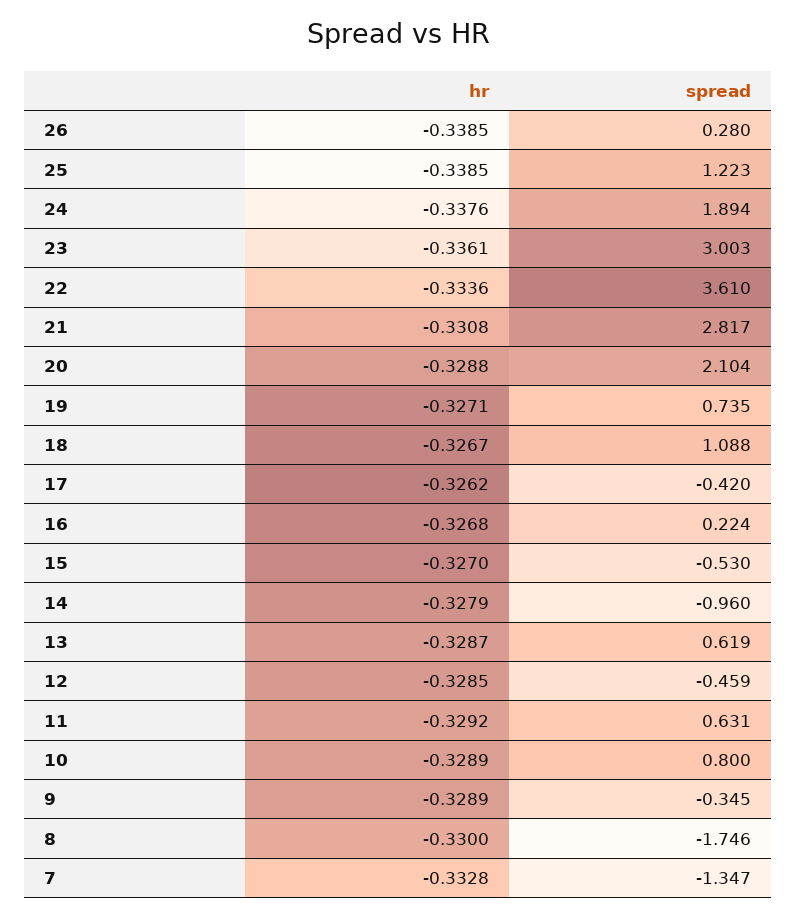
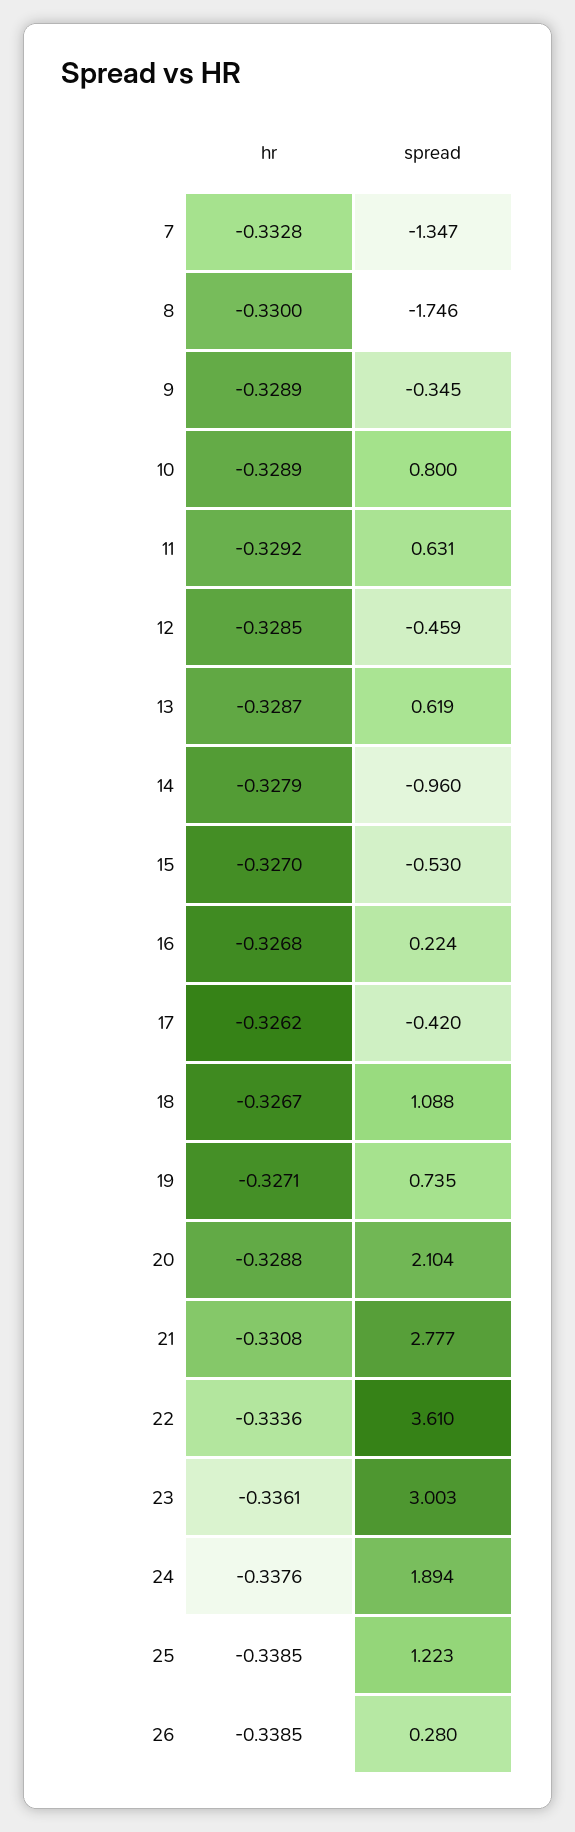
spread, 21: 2.817 -> 2.777

